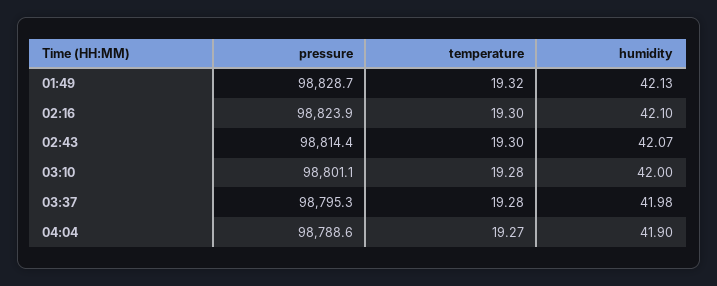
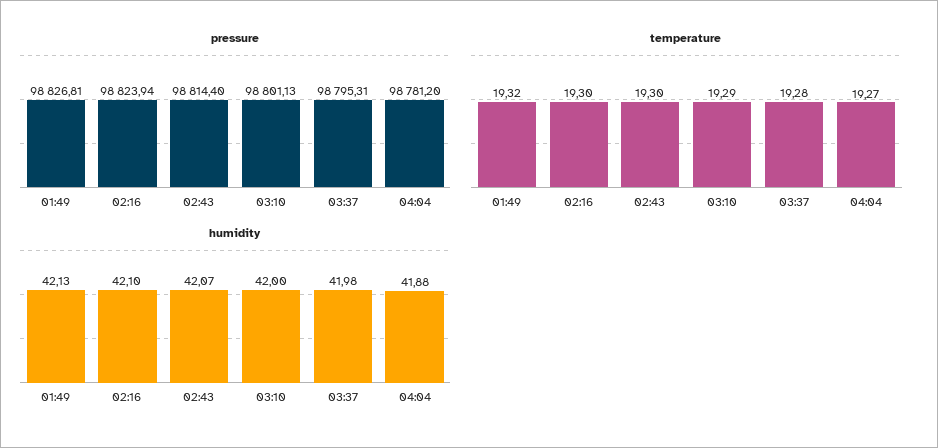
pressure, 01:49: 98828.7 -> 98826.81
temperature, 03:10: 19.28 -> 19.29
pressure, 04:04: 98788.6 -> 98781.2
humidity, 04:04: 41.9 -> 41.88

